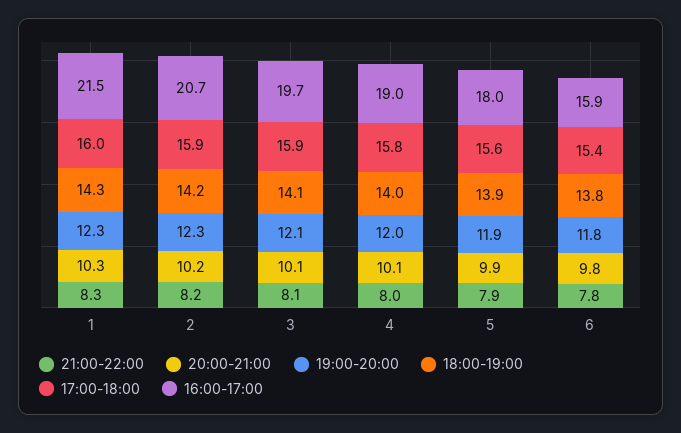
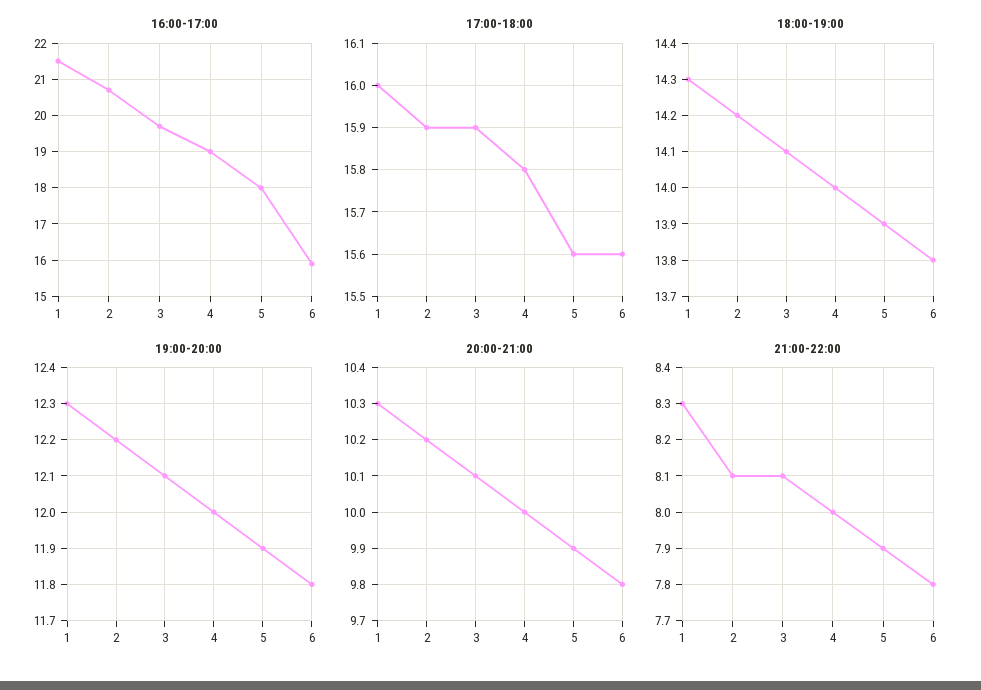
21:00-22:00, 2: 8.2 -> 8.1
19:00-20:00, 2: 12.3 -> 12.2
20:00-21:00, 4: 10.1 -> 10
17:00-18:00, 6: 15.4 -> 15.6

